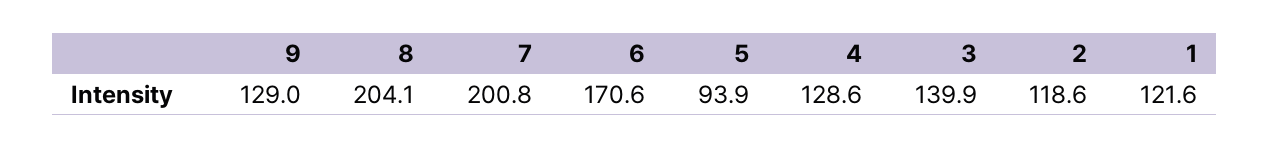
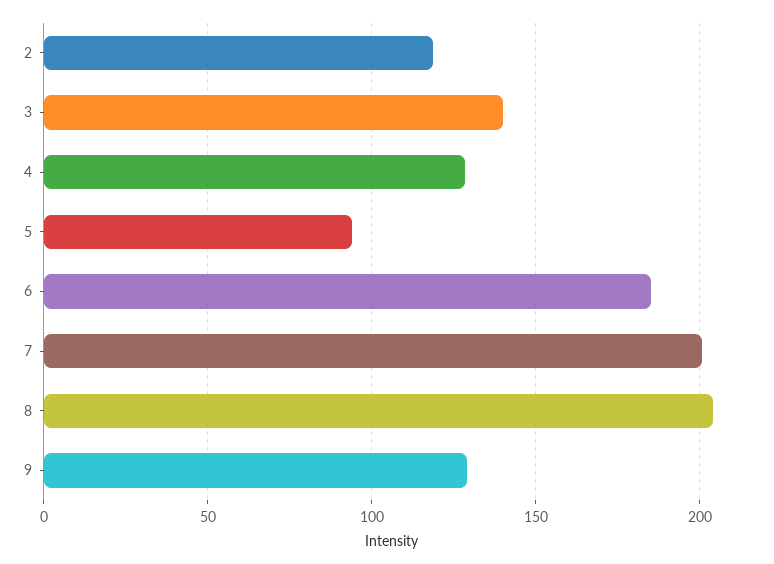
6: 170.6 -> 185
1: 121.6 -> none

